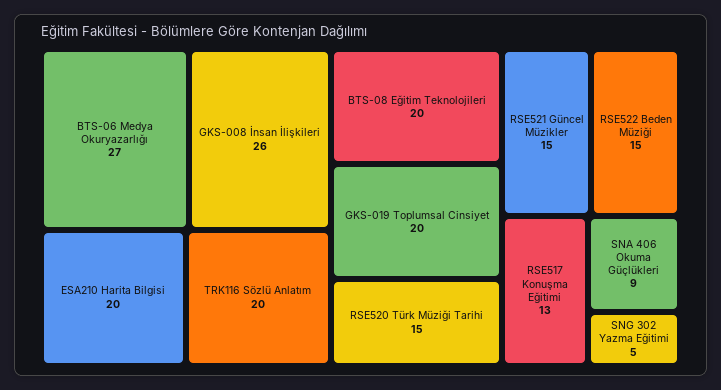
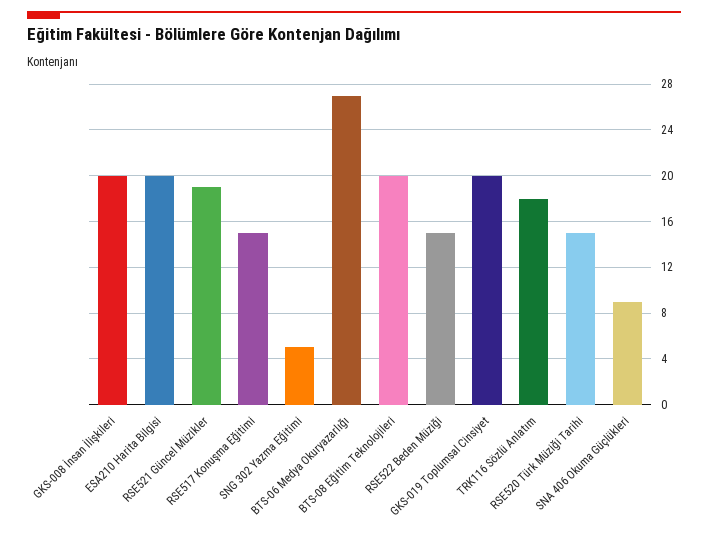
GKS-008 İnsan İlişkileri: 26 -> 20
TRK116 Sözlü Anlatım: 20 -> 18
RSE521 Güncel Müzikler: 15 -> 19
RSE517 Konuşma Eğitimi: 13 -> 15

